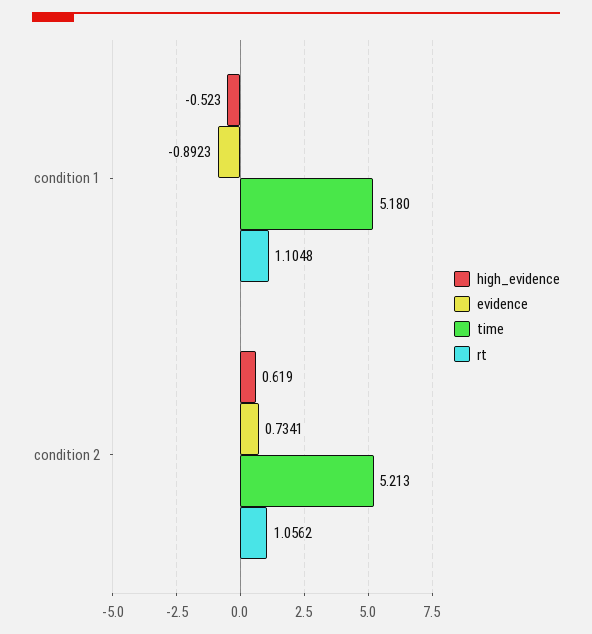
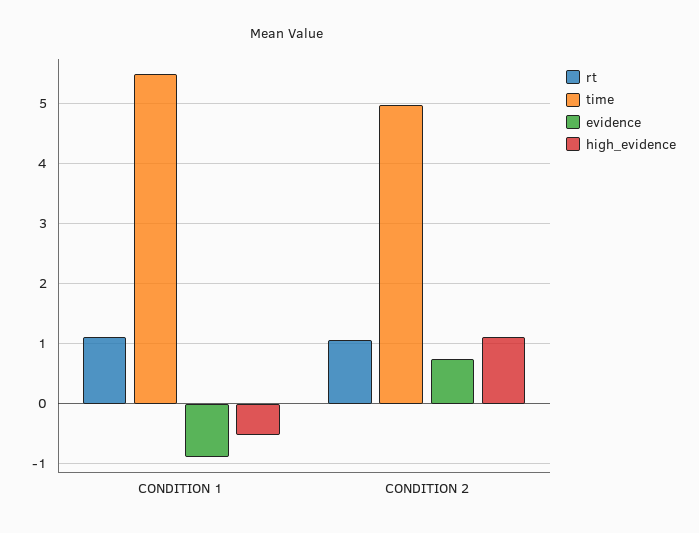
time, condition 1: 5.18 -> 5.5
high_evidence, condition 2: 0.619 -> 1.1
time, condition 2: 5.213 -> 5

